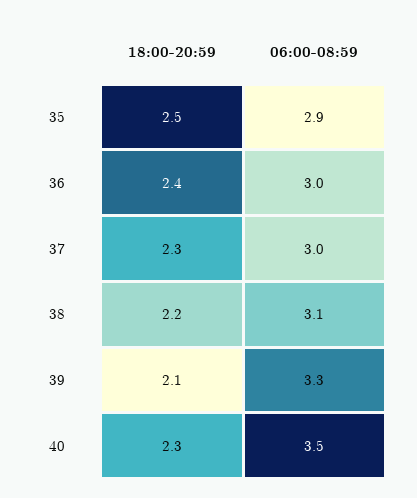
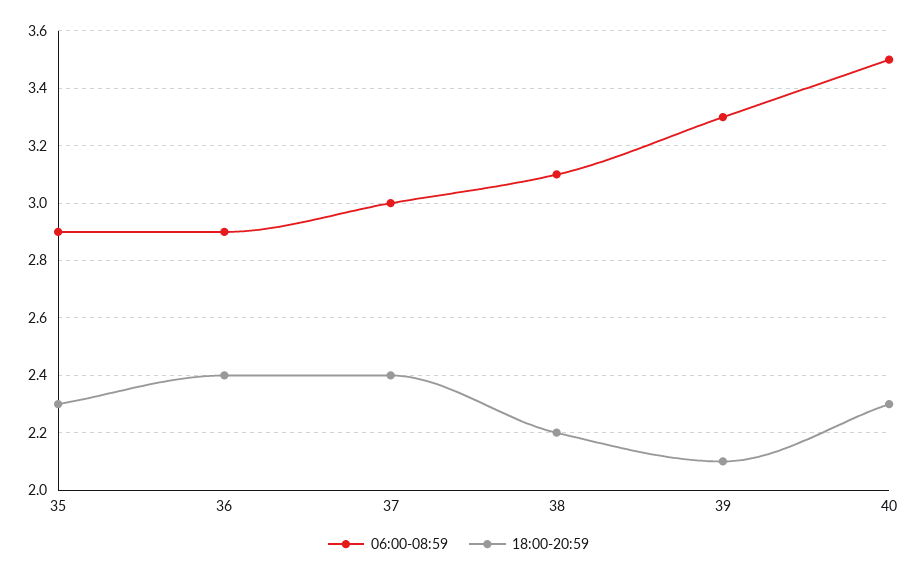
18:00-20:59, 35: 2.5 -> 2.3
06:00-08:59, 36: 3 -> 2.9
18:00-20:59, 37: 2.3 -> 2.4

